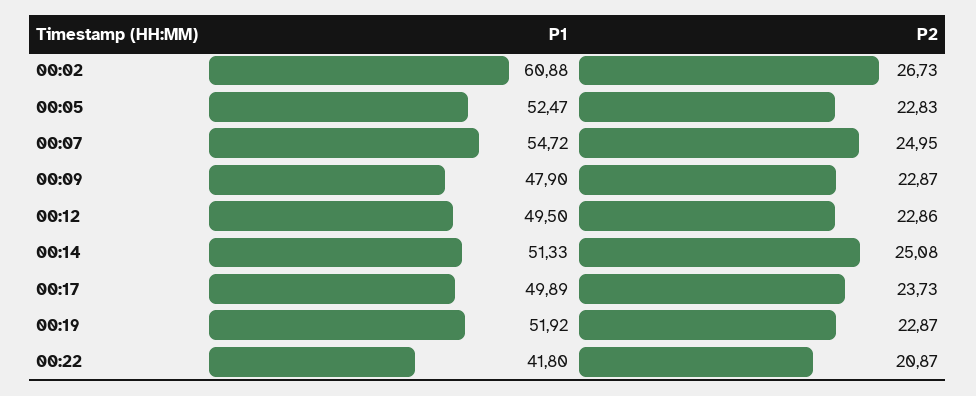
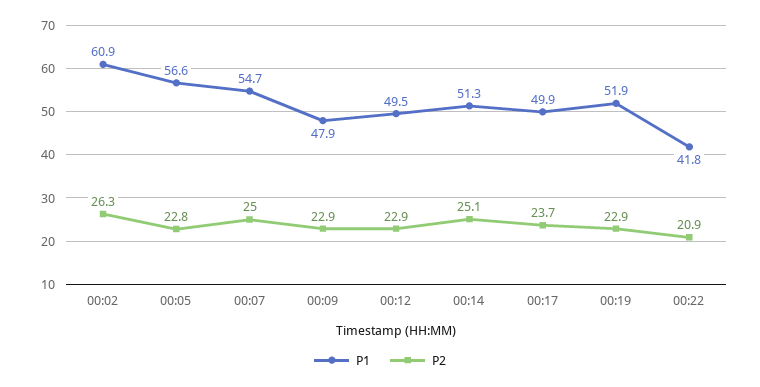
P2, 00:02: 26.73 -> 26.3
P1, 00:05: 52.47 -> 56.6

